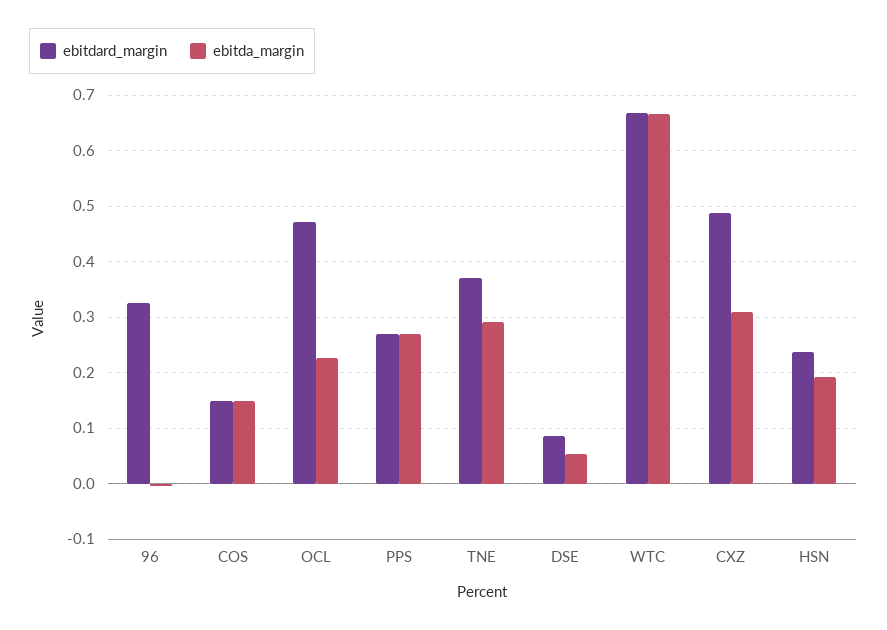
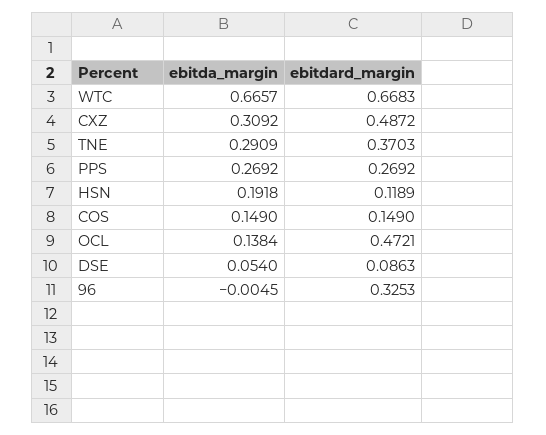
ebitda_margin, OCL: 0.22 -> 0.1384
ebitdard_margin, HSN: 0.24 -> 0.1189

